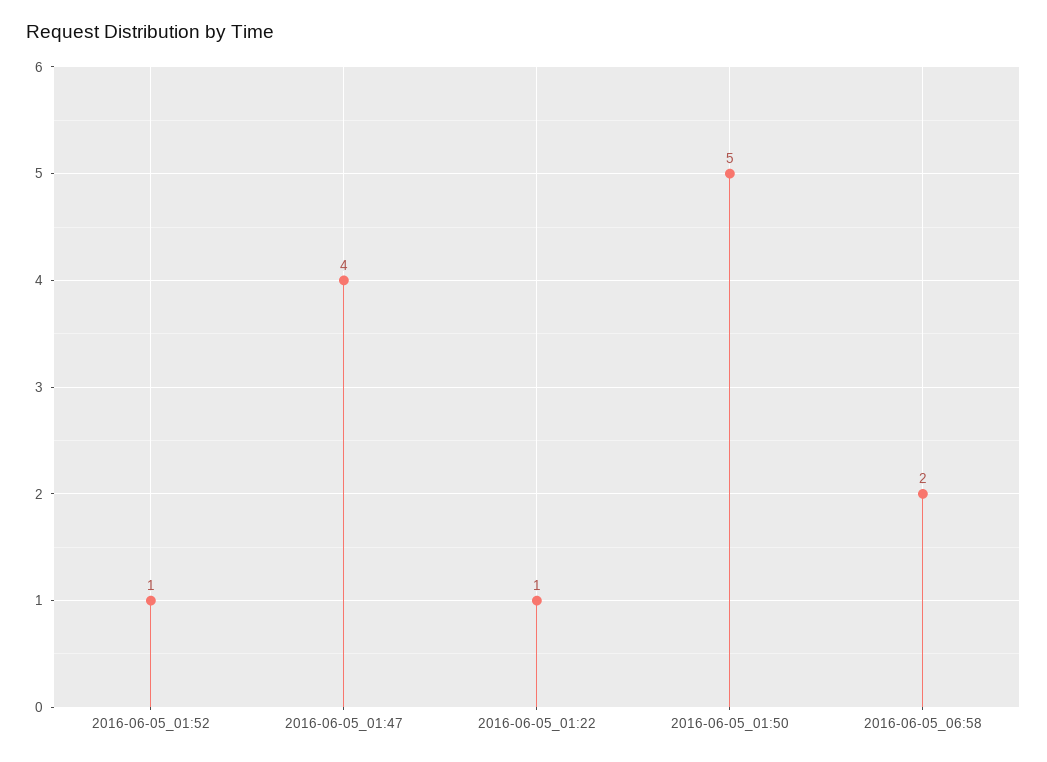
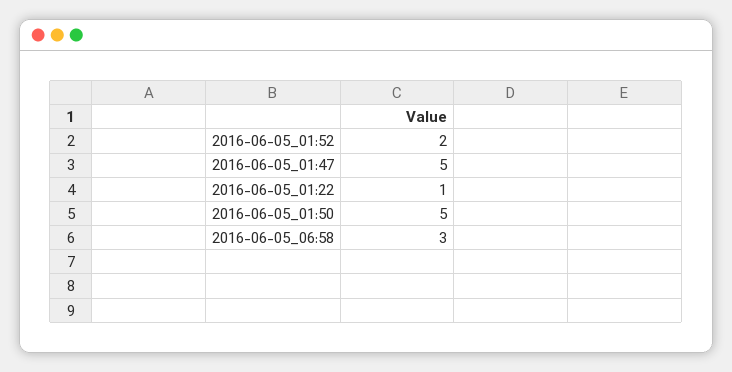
2016-06-05_01:52: 1 -> 2
2016-06-05_01:47: 4 -> 5
2016-06-05_06:58: 2 -> 3

